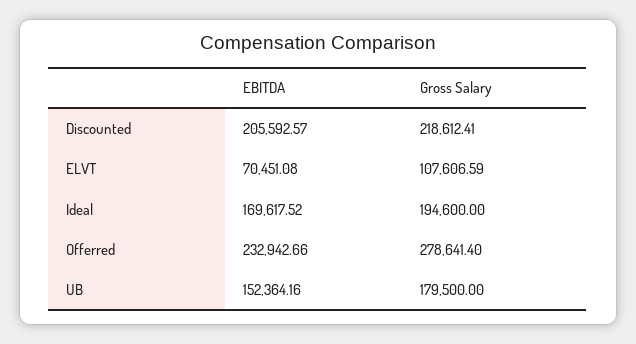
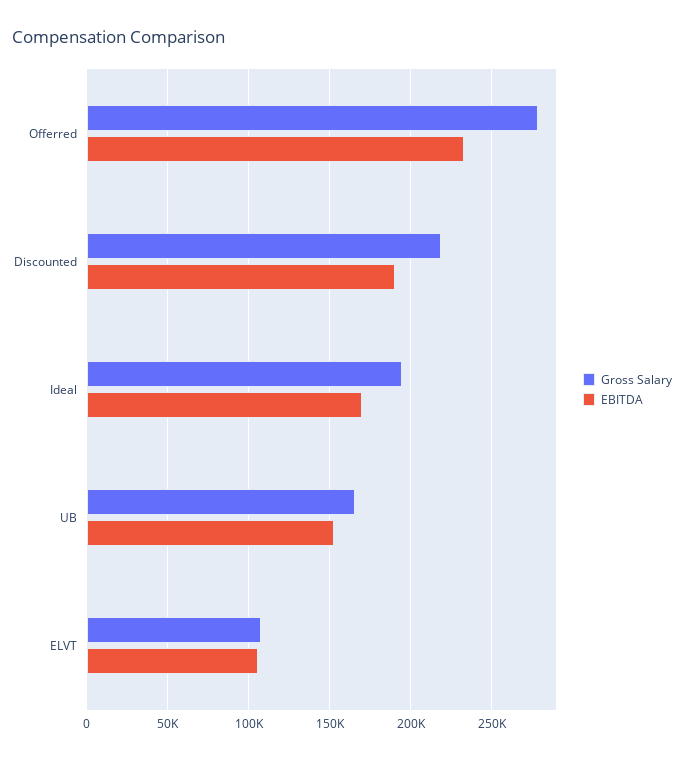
EBITDA, Discounted: 205592.57 -> 190000
EBITDA, ELVT: 70451.08 -> 105000
Gross Salary, UB: 179500 -> 165000

